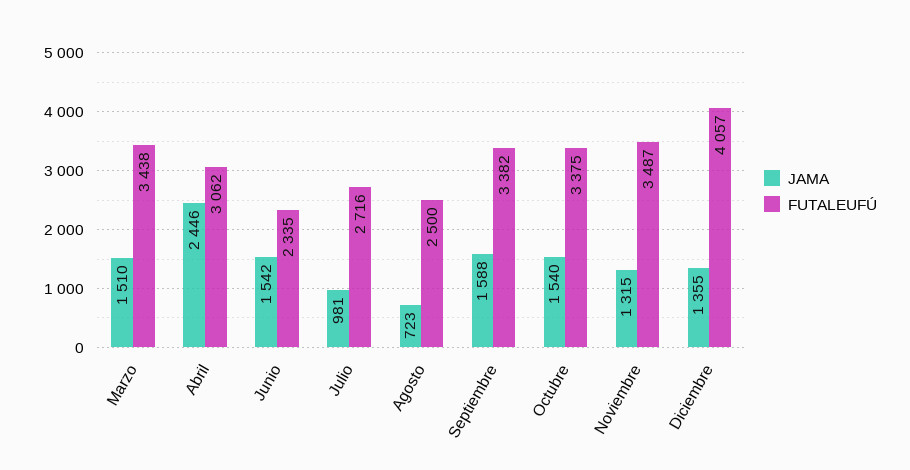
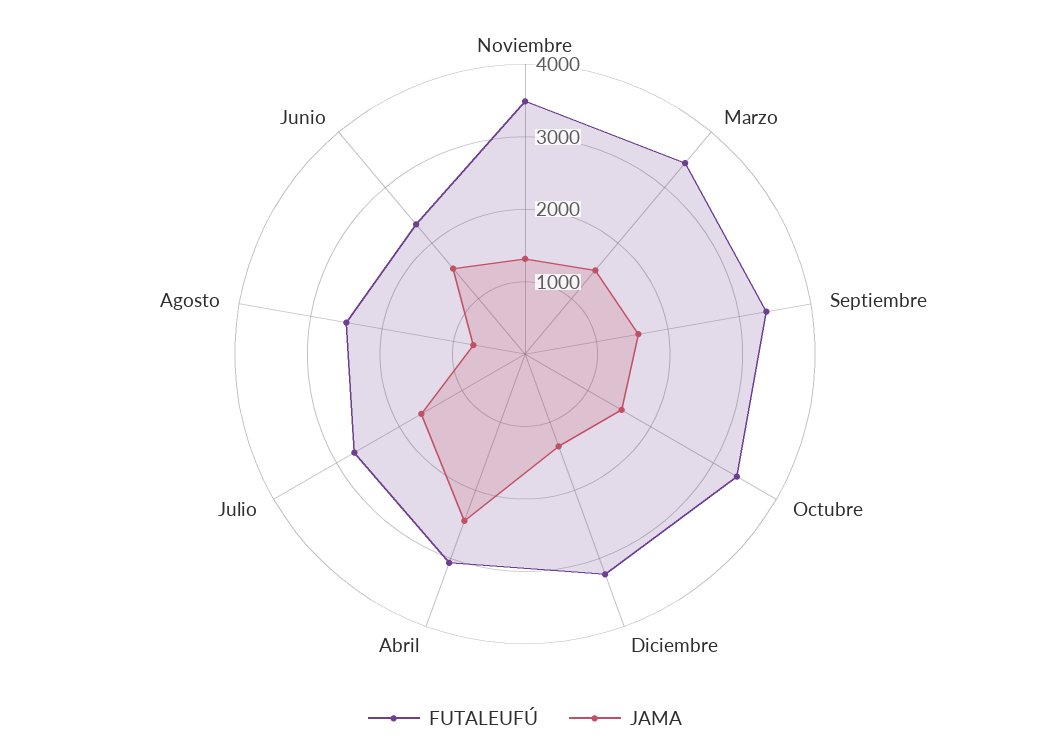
JAMA, Julio: 981 -> 1600
FUTALEUFÚ, Diciembre: 4057 -> 3200

